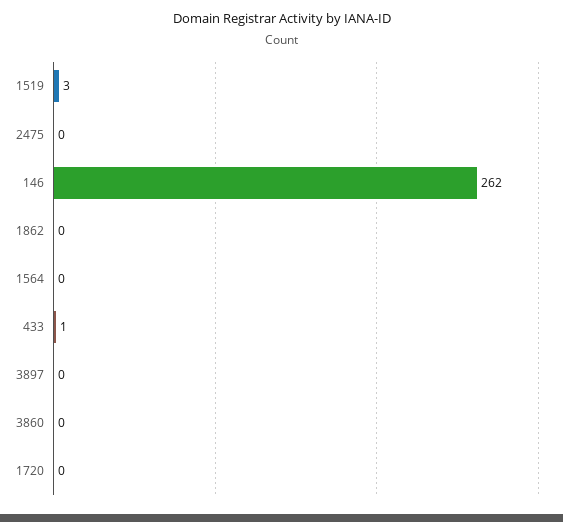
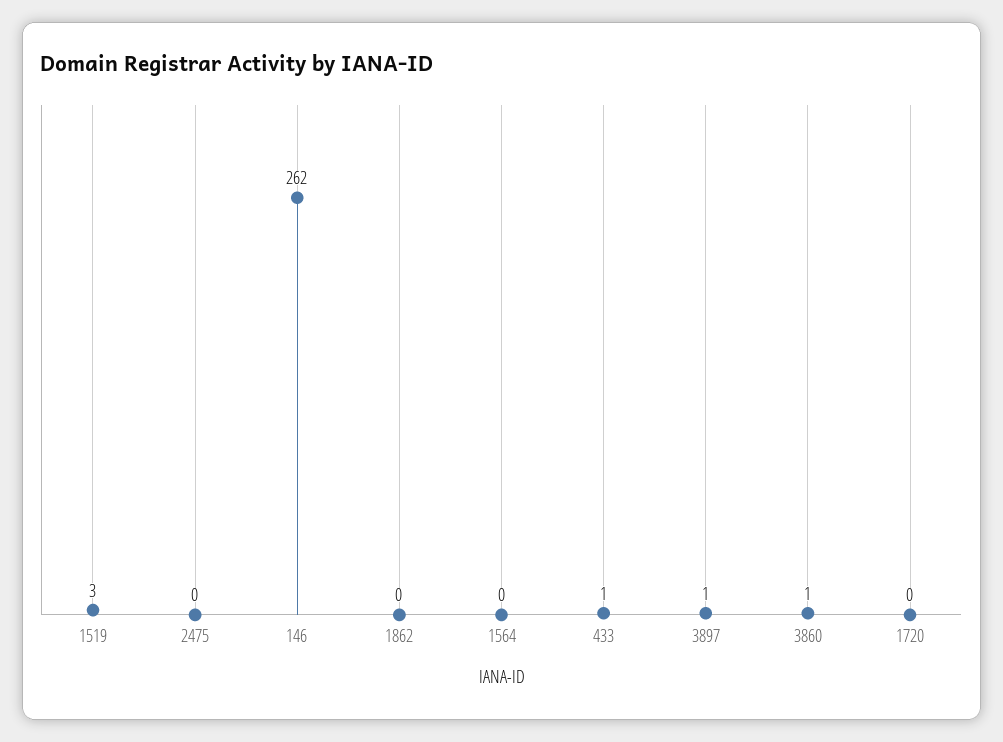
3897: 0 -> 1
3860: 0 -> 1

